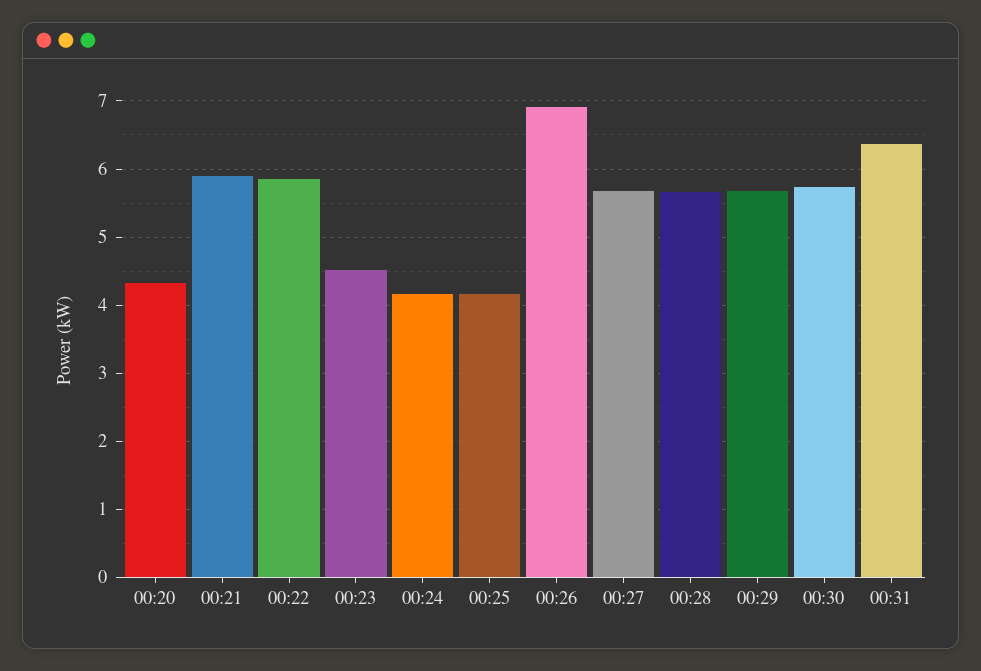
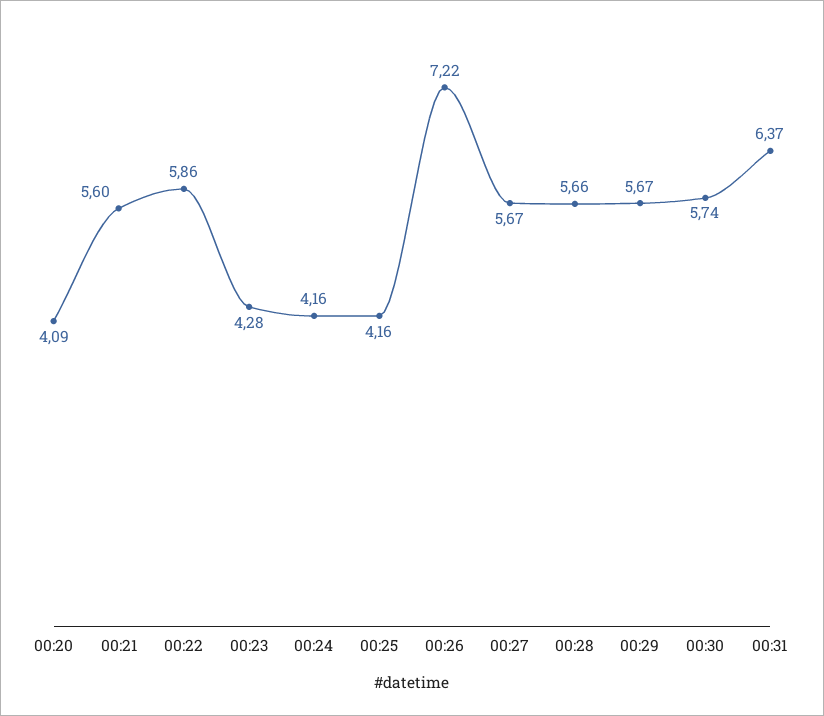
00:20: 4.3 -> 4.09
00:21: 5.9 -> 5.6
00:23: 4.5 -> 4.28
00:26: 6.9 -> 7.22

